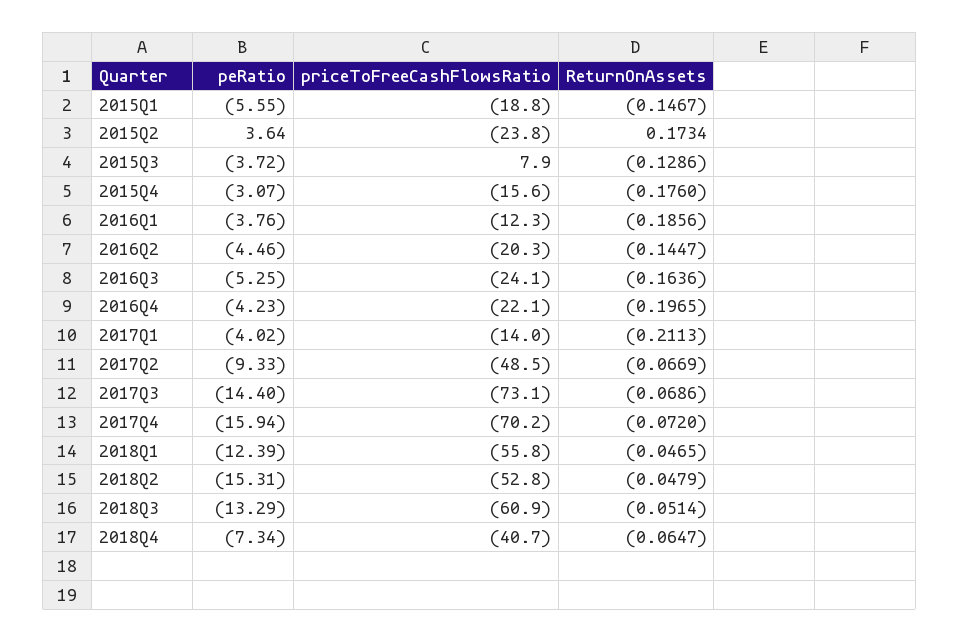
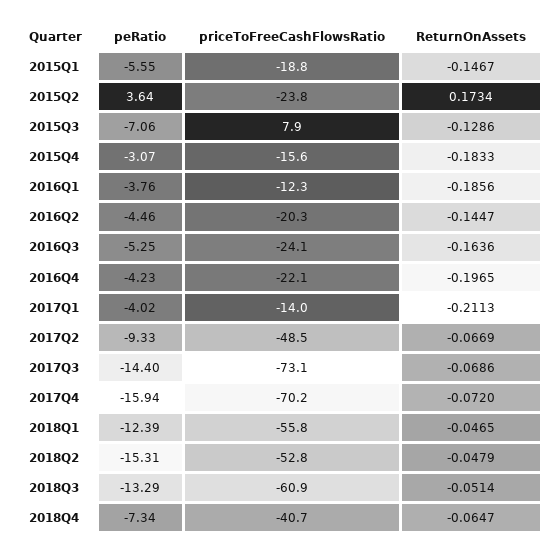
peRatio, 2015Q3: -3.72 -> -7.06
ReturnOnAssets, 2015Q4: -0.176 -> -0.1833

